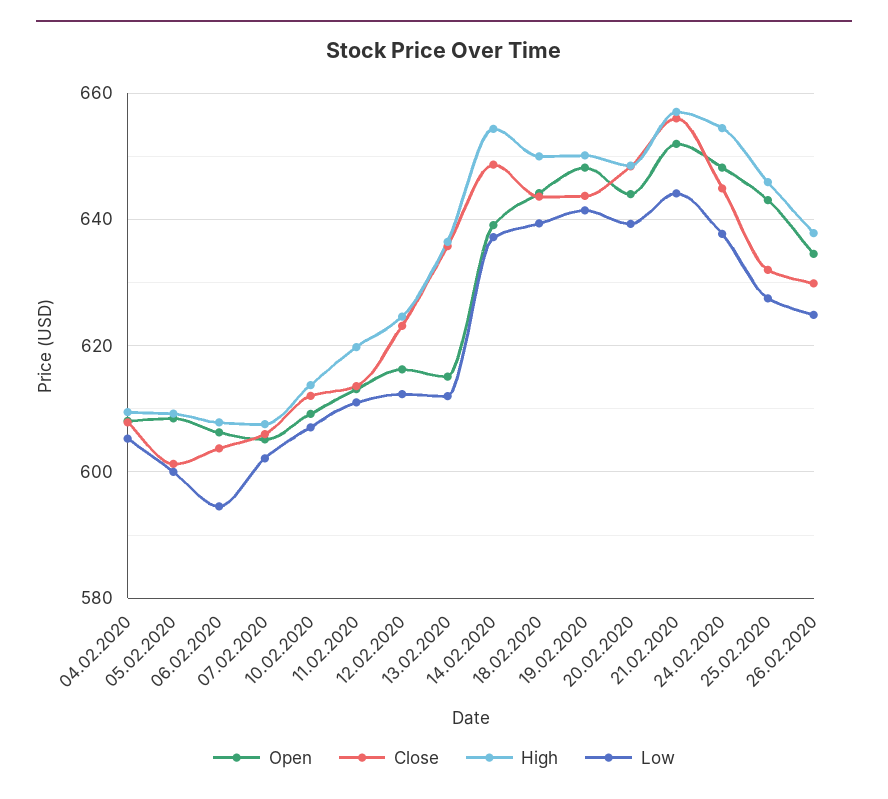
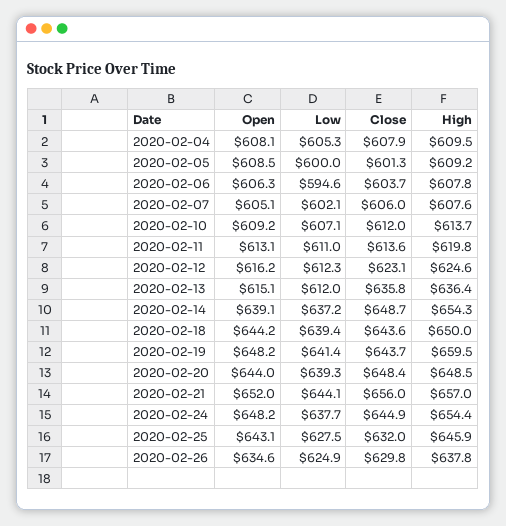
High, 19.02.2020: 650 -> 659.5

